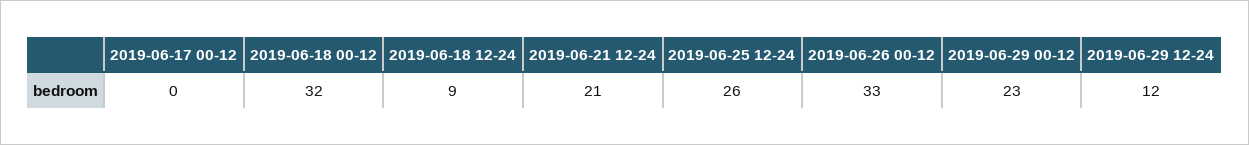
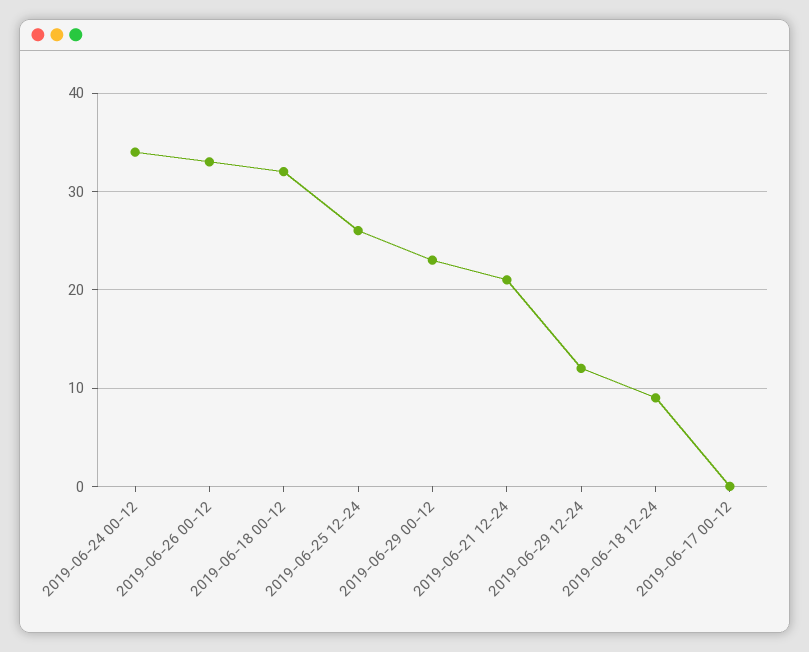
2019-06-24 00-12: none -> 34

